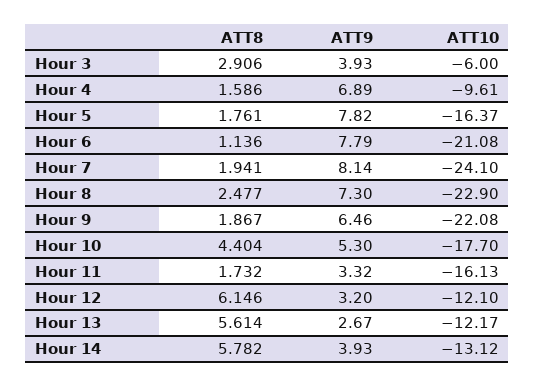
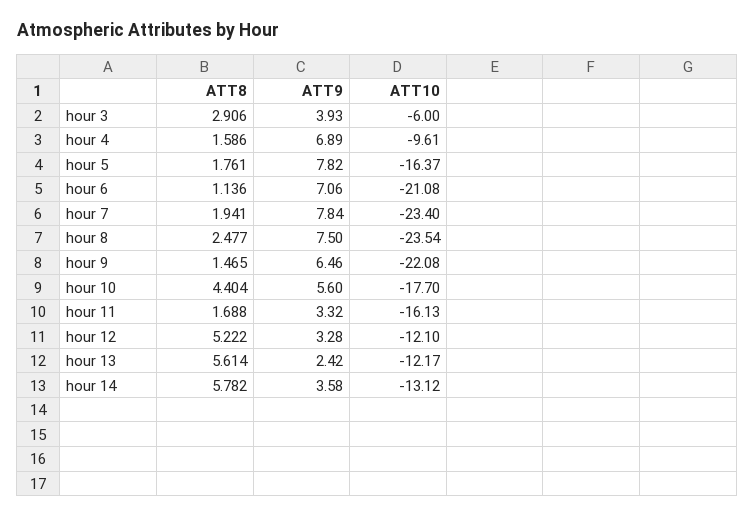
ATT9, Hour 6: 7.79 -> 7.06
ATT9, Hour 7: 8.14 -> 7.84
ATT10, Hour 7: -24.1 -> -23.4
ATT9, Hour 8: 7.3 -> 7.5
ATT10, Hour 8: -22.9 -> -23.54
ATT8, Hour 9: 1.867 -> 1.465
ATT9, Hour 10: 5.3 -> 5.6
ATT8, Hour 11: 1.732 -> 1.688
ATT8, Hour 12: 6.146 -> 5.222
ATT9, Hour 12: 3.2 -> 3.28
ATT9, Hour 13: 2.67 -> 2.42
ATT9, Hour 14: 3.93 -> 3.58

